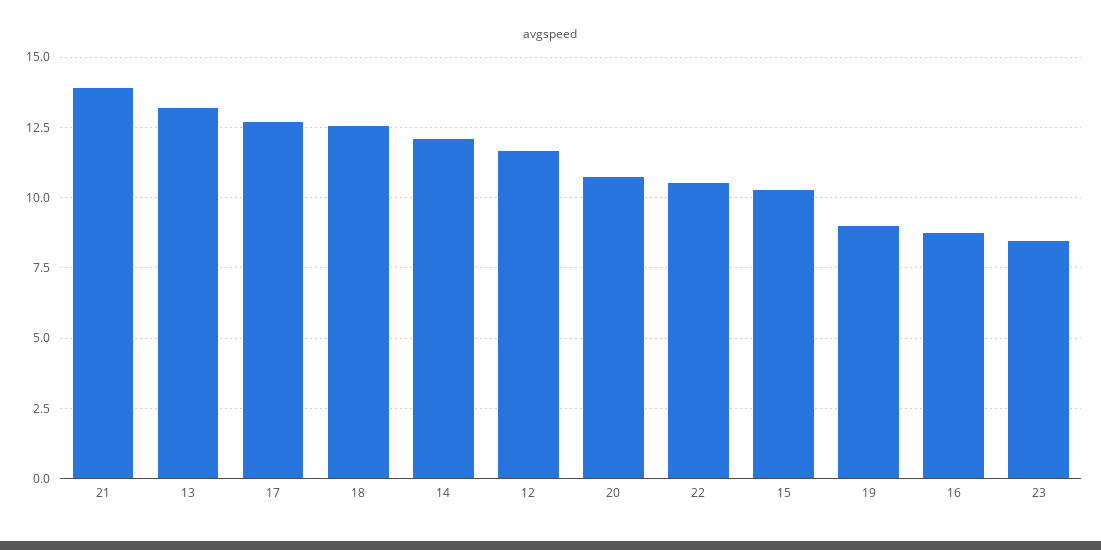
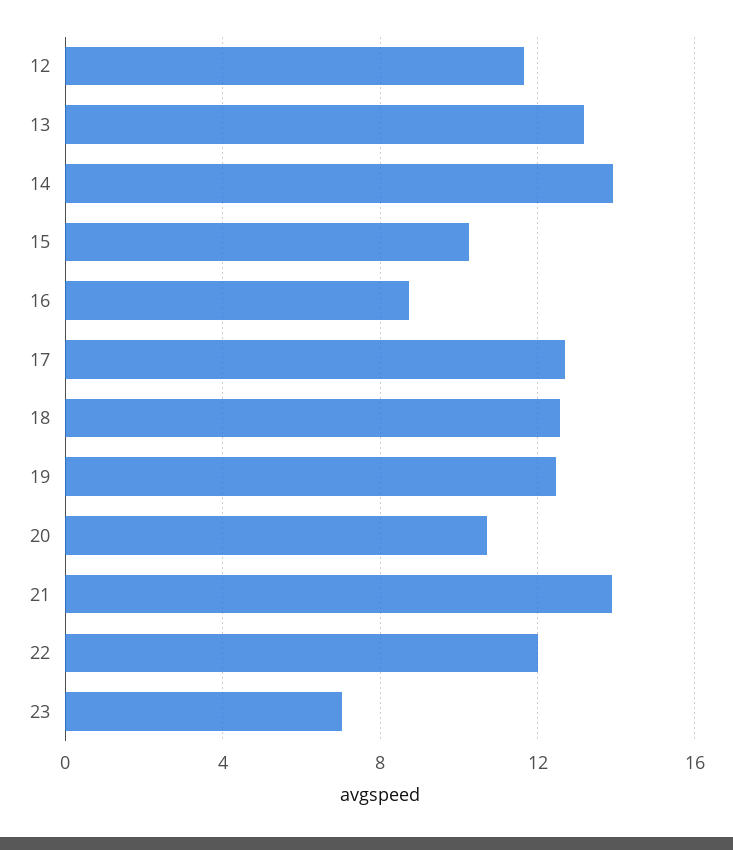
14: 12 -> 14
22: 10.5 -> 12
19: 9 -> 12.5
23: 8.5 -> 7

